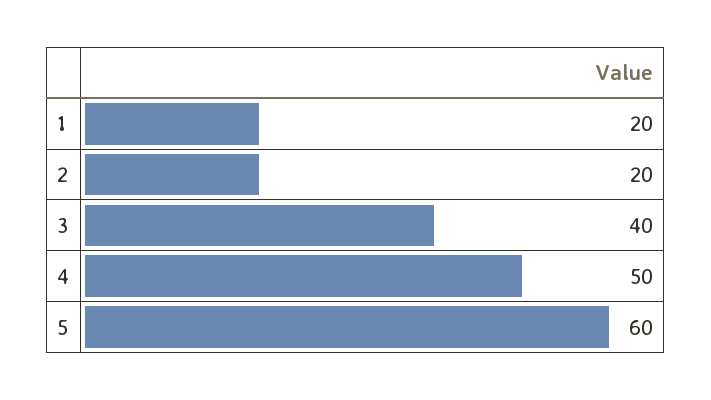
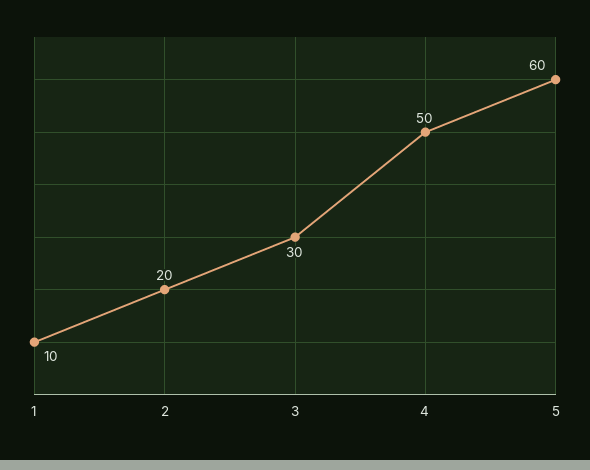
1: 20 -> 10
3: 40 -> 30

